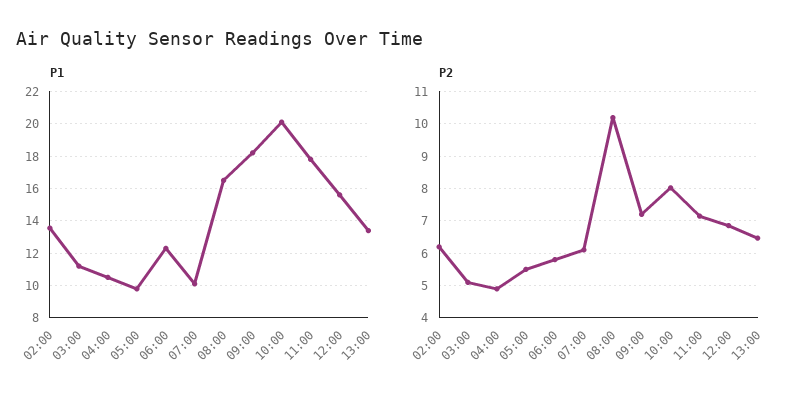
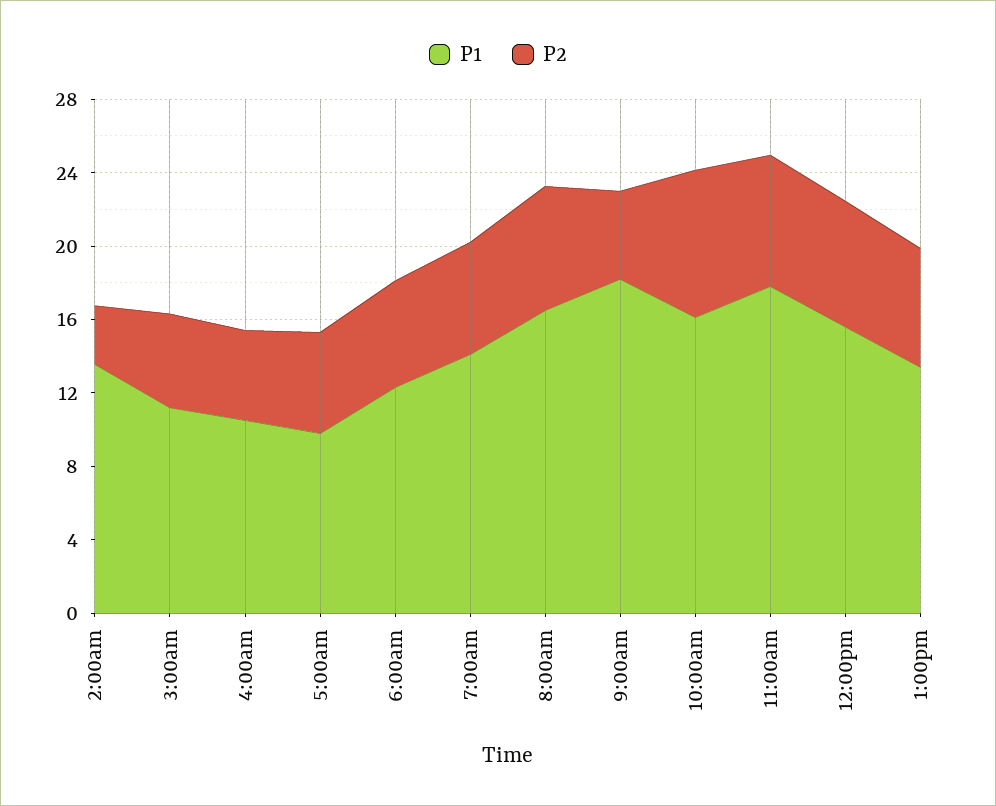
P1, 07:00: 10 -> 14
P1, 10:00: 20 -> 16
P2, 02:00: 6.2 -> 3
P2, 08:00: 10.2 -> 7
P2, 09:00: 7.2 -> 5

